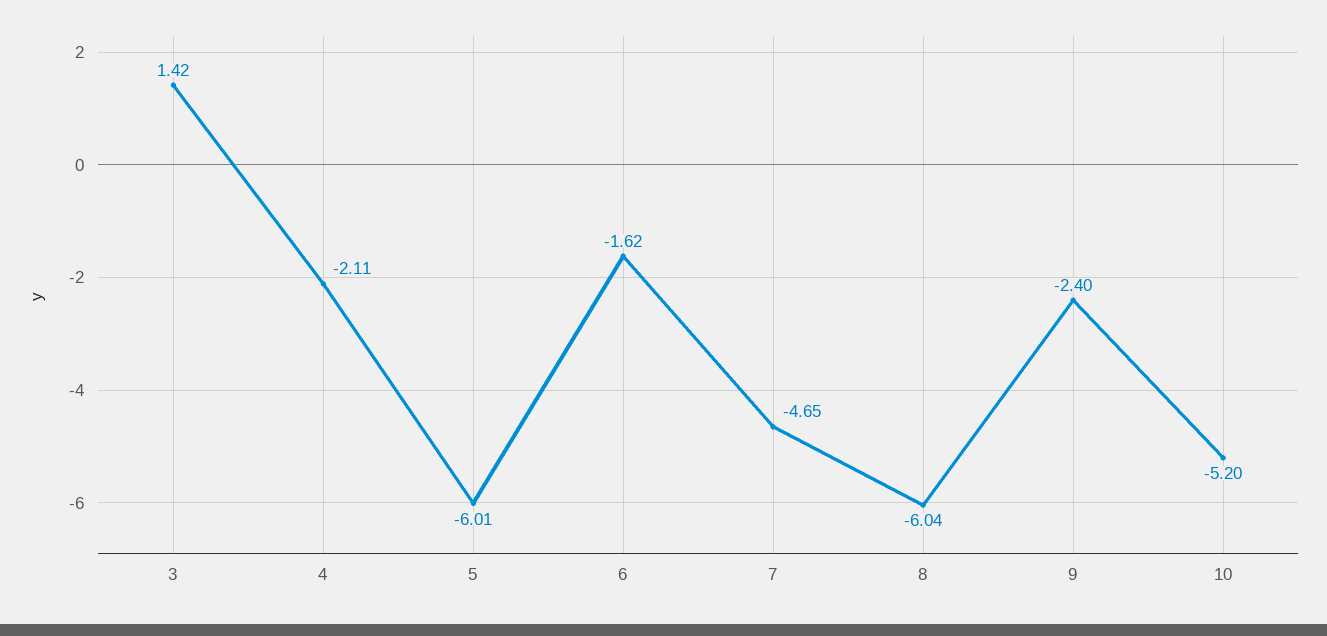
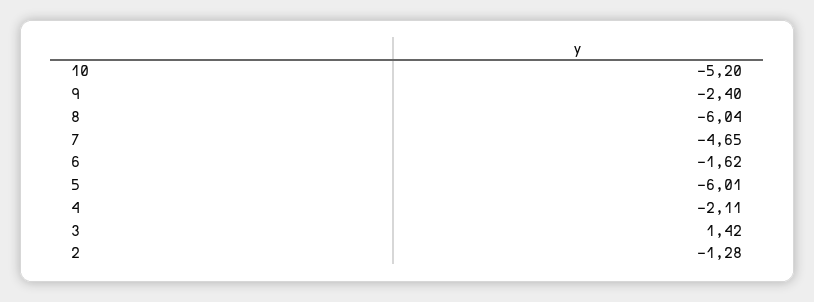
2: none -> -1.28

